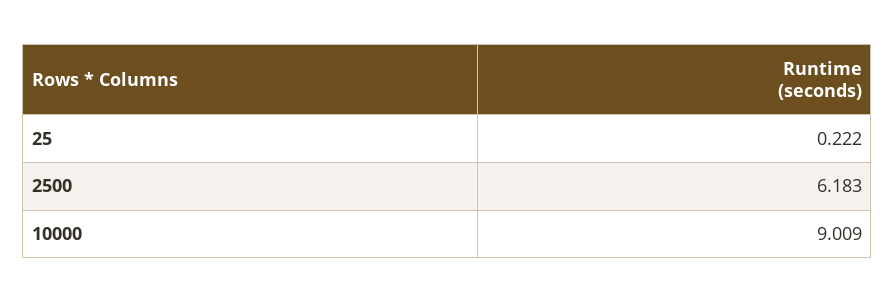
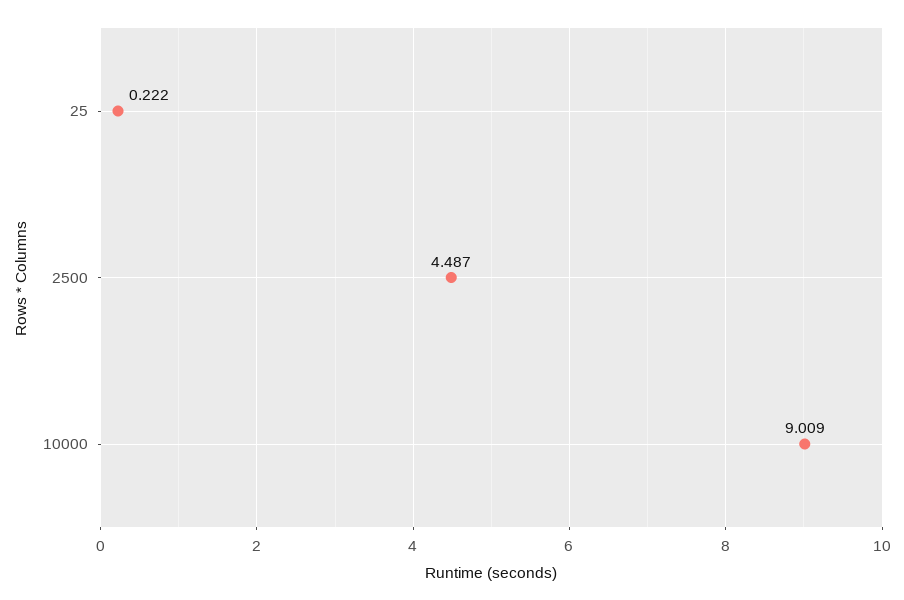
2500: 6.183 -> 4.487

